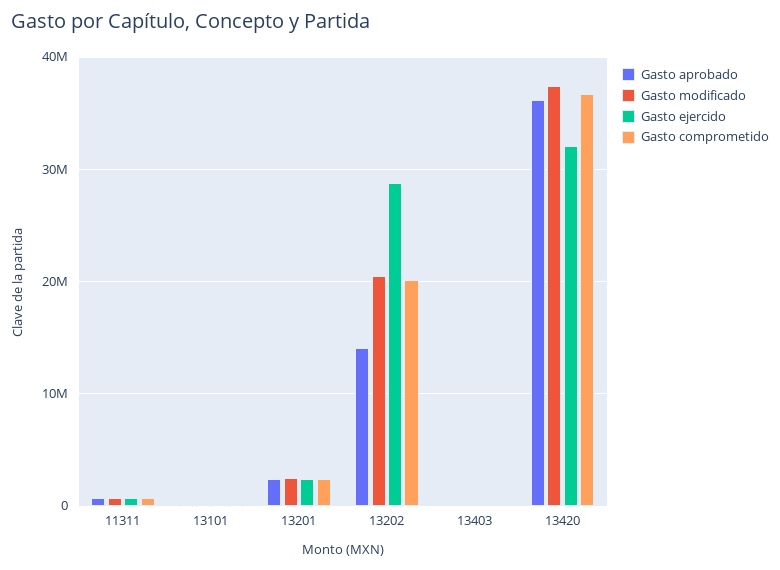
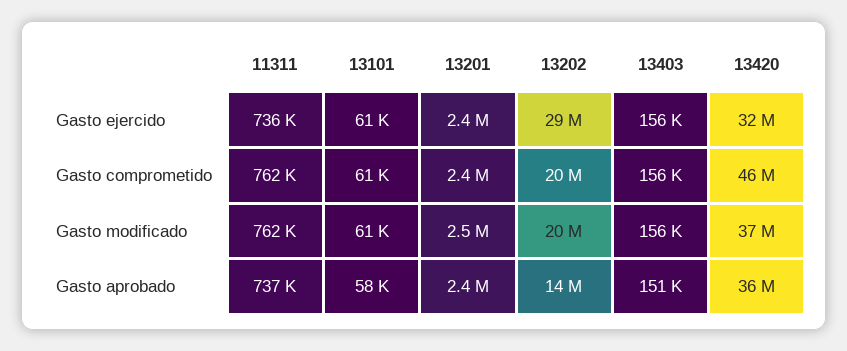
Gasto comprometido, 13420: 37000000 -> 46000000

